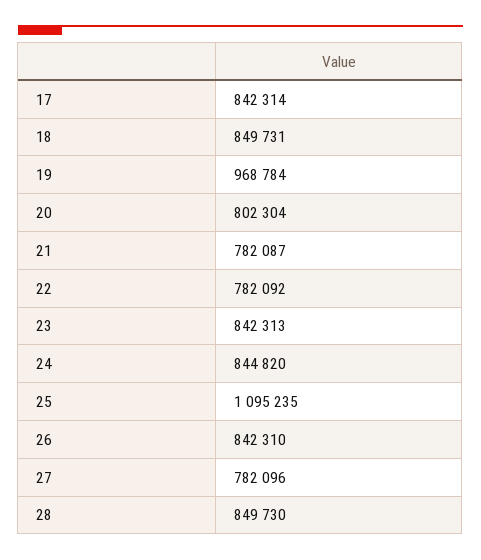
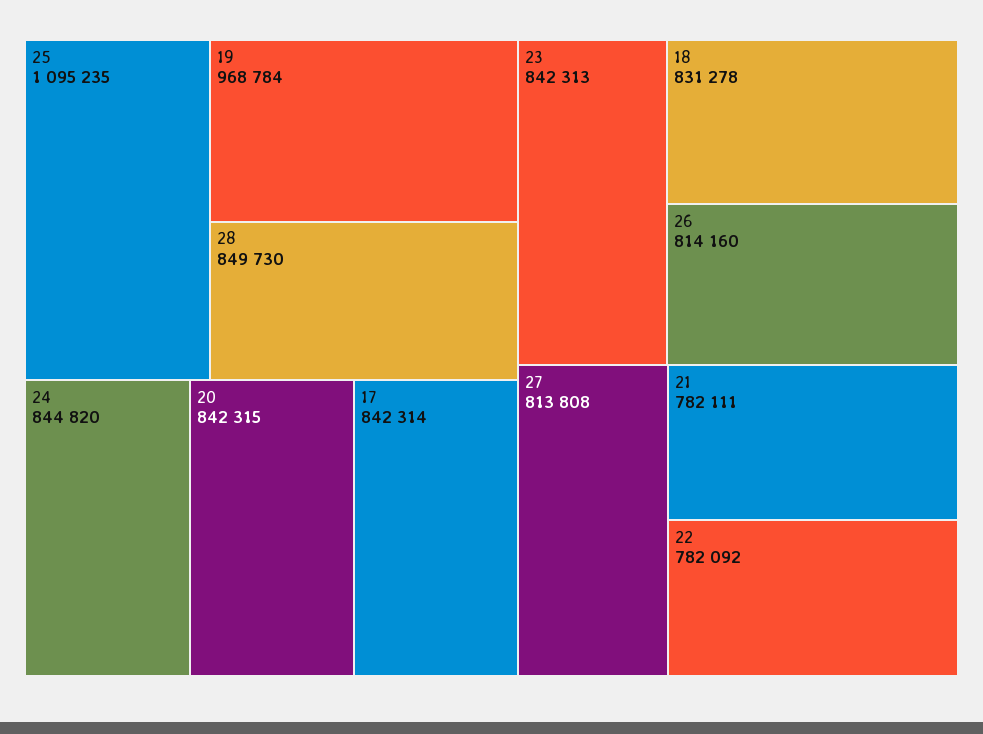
18: 849731 -> 831278
20: 802304 -> 842315
21: 782087 -> 782111
26: 842310 -> 814160
27: 782096 -> 813808

